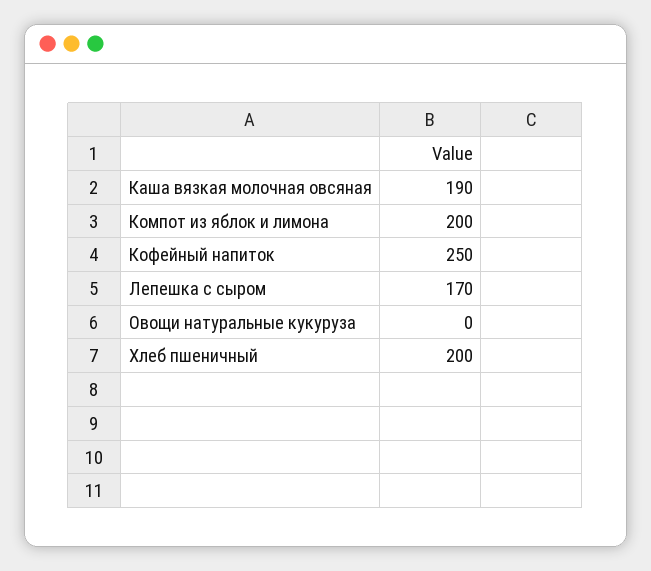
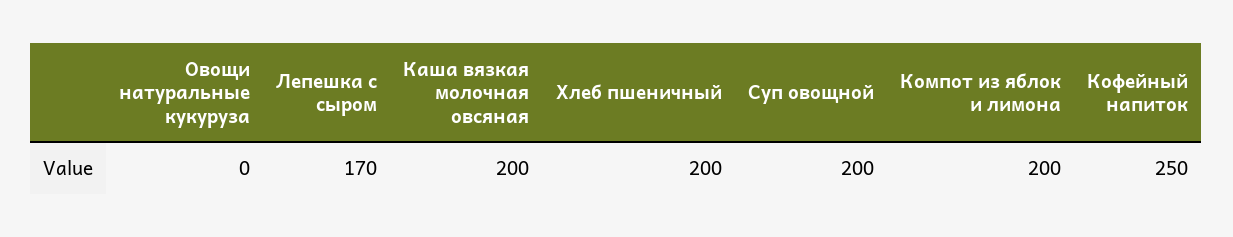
Каша вязкая молочная овсяная: 190 -> 200
Суп овощной: none -> 200

